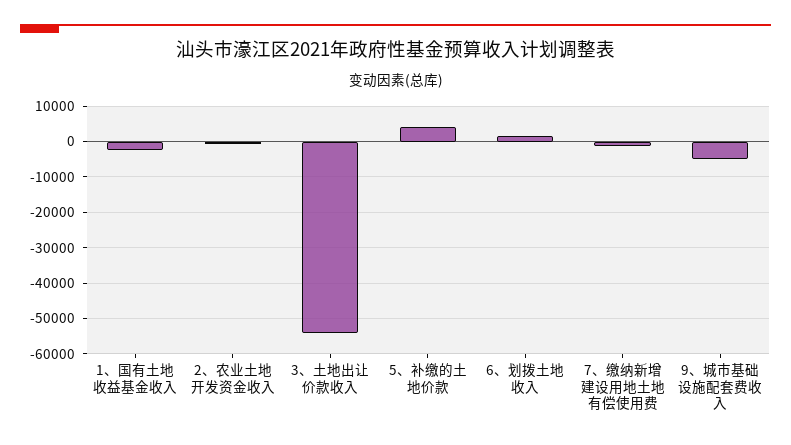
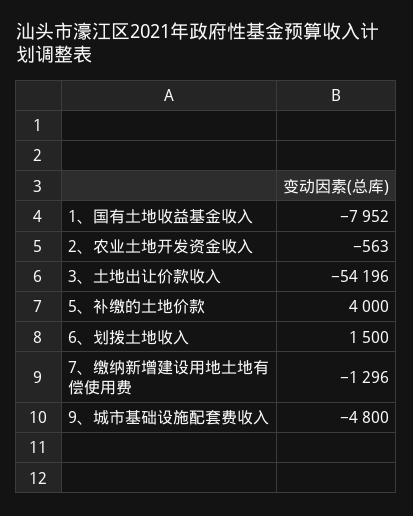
1、国有土地收益基金收入: -2000 -> -7952

